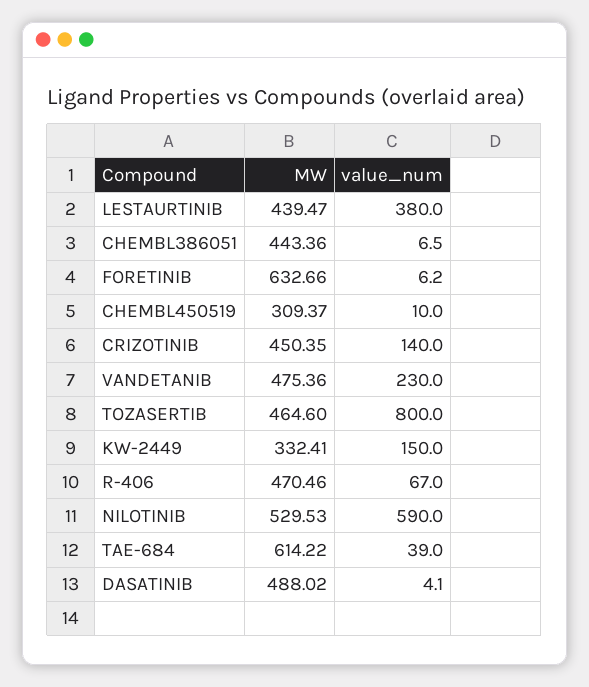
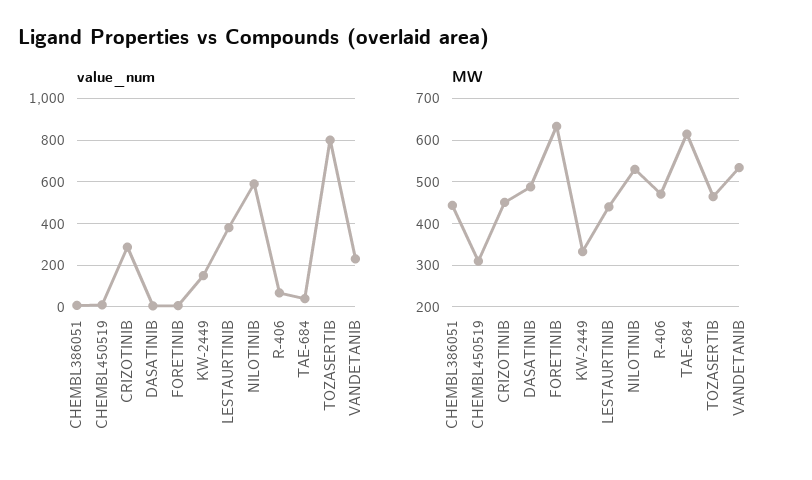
value_num, CRIZOTINIB: 140 -> 300
MW, VANDETANIB: 475.36 -> 540

